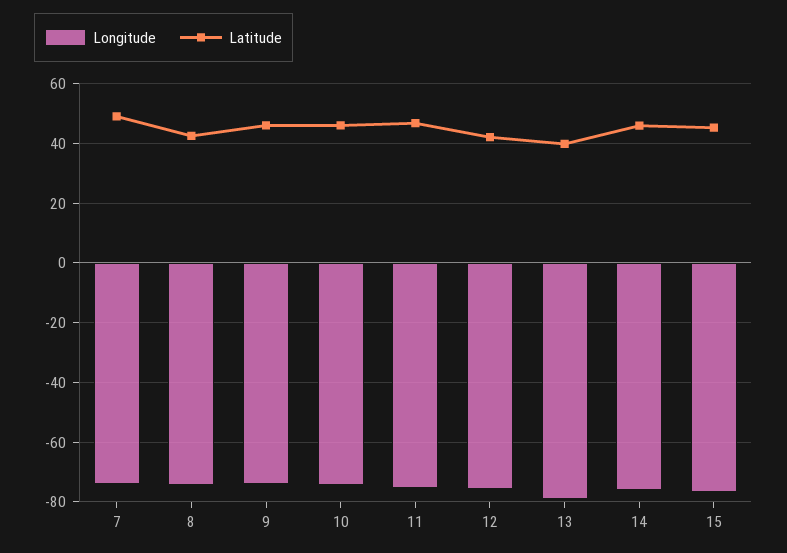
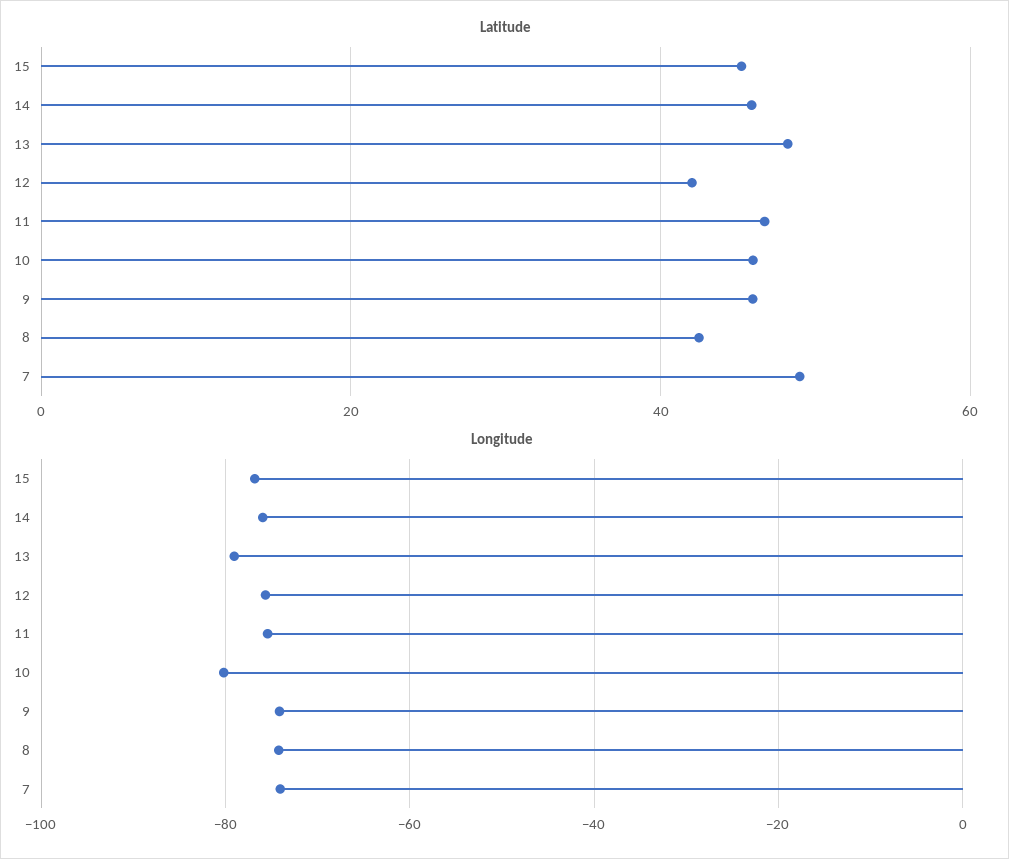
Longitude, 10: -75 -> -80
Latitude, 13: 40 -> 48

